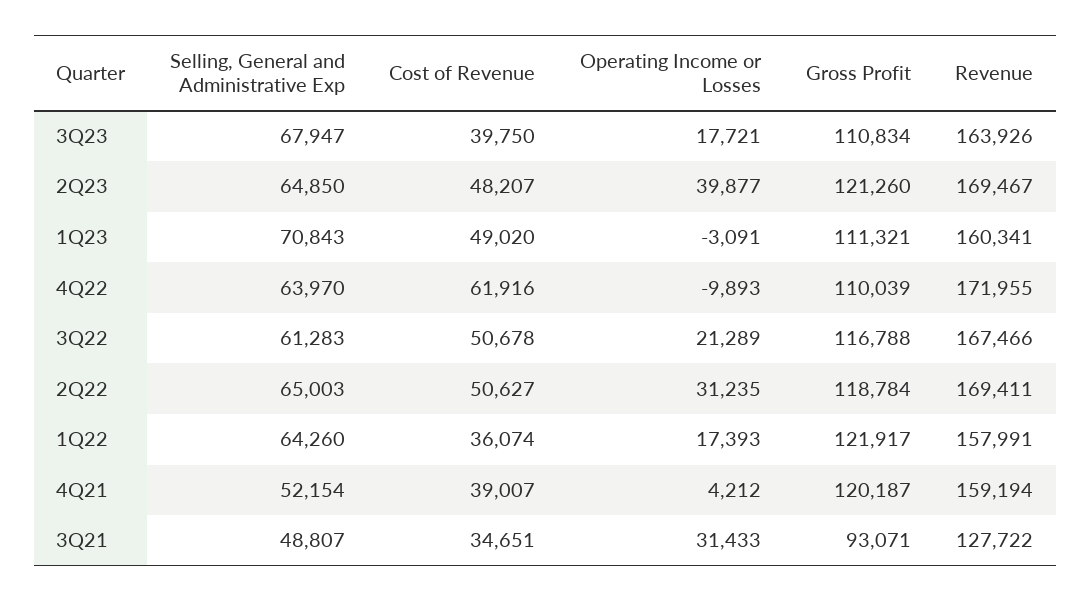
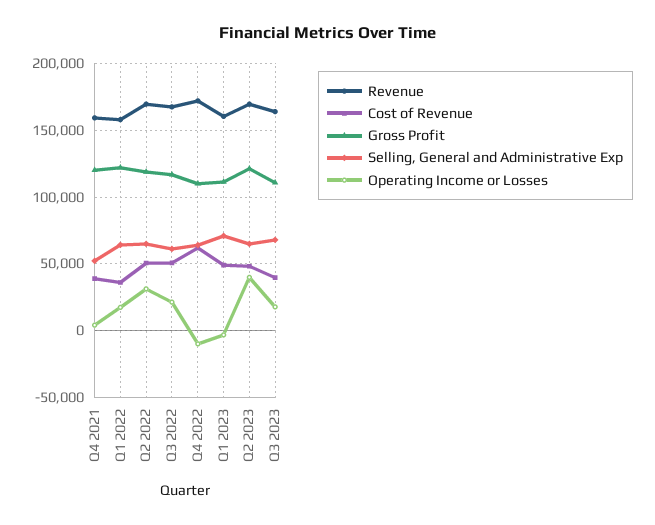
Selling, General and Administrative Exp, 3Q21: 48807 -> none
Cost of Revenue, 3Q21: 34651 -> none
Operating Income or Losses, 3Q21: 31433 -> none
Gross Profit, 3Q21: 93071 -> none
Revenue, 3Q21: 127722 -> none

